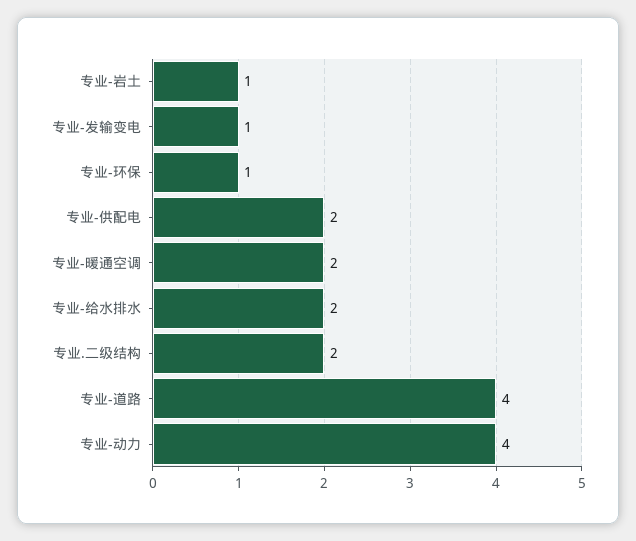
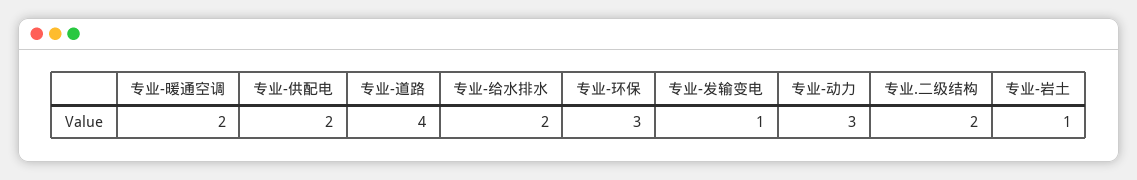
专业-环保: 1 -> 3
专业-动力: 4 -> 3

